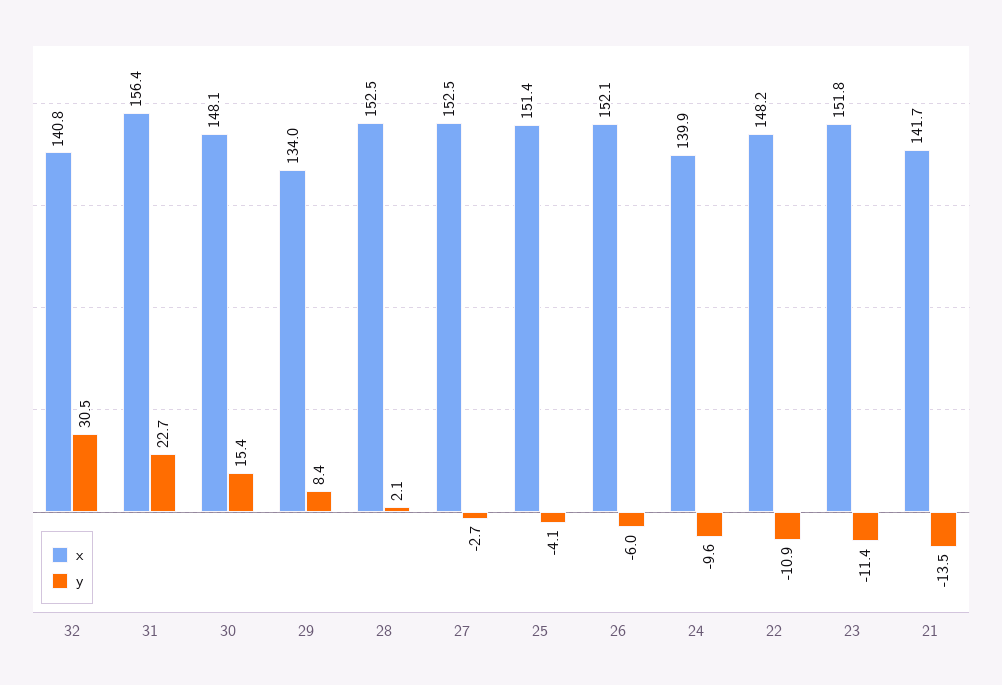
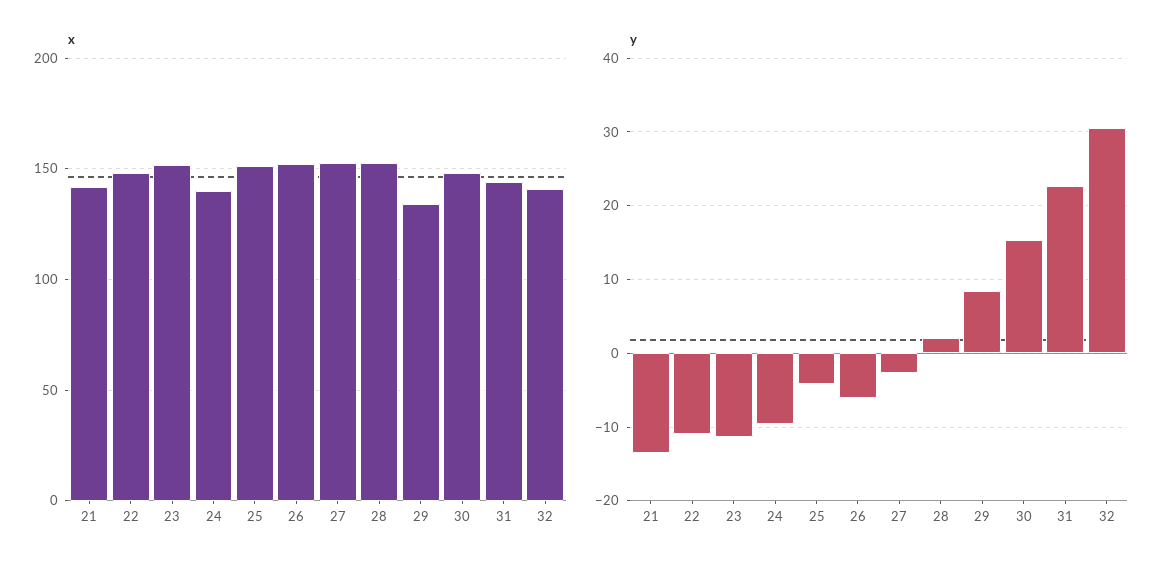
x, 31: 156.4 -> 145

